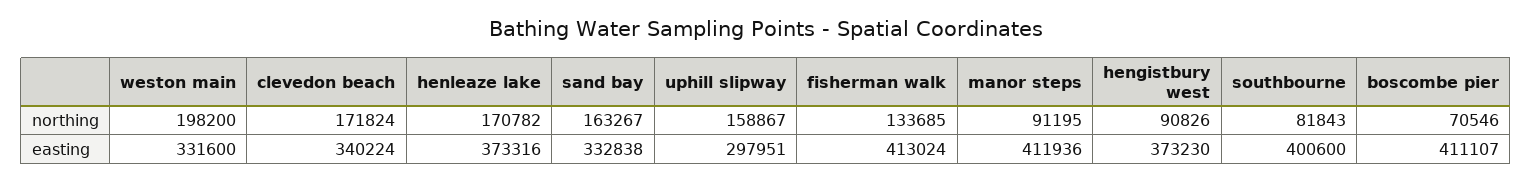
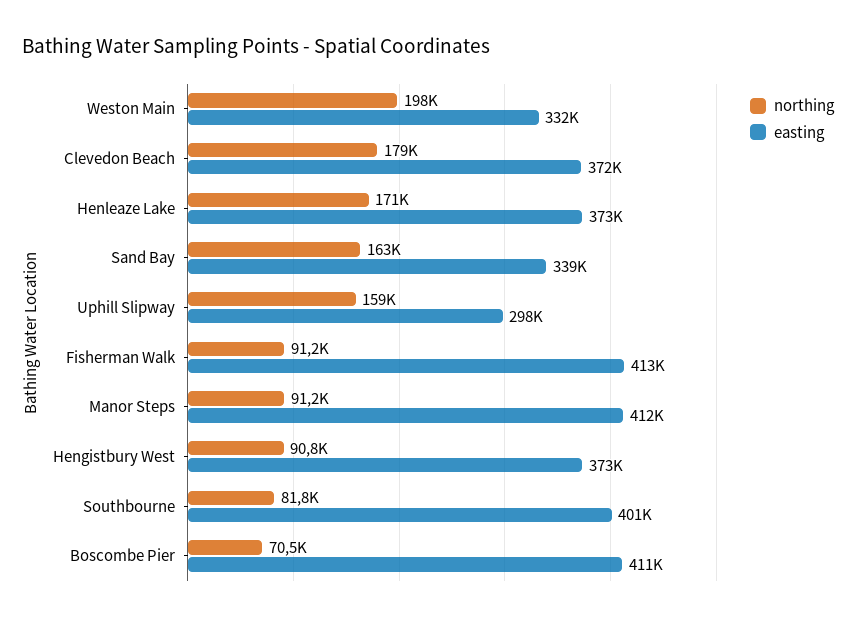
northing, clevedon beach: 171824 -> 179000
northing, fisherman walk: 133685 -> 91200
easting, clevedon beach: 340224 -> 372000
easting, sand bay: 332838 -> 339000

